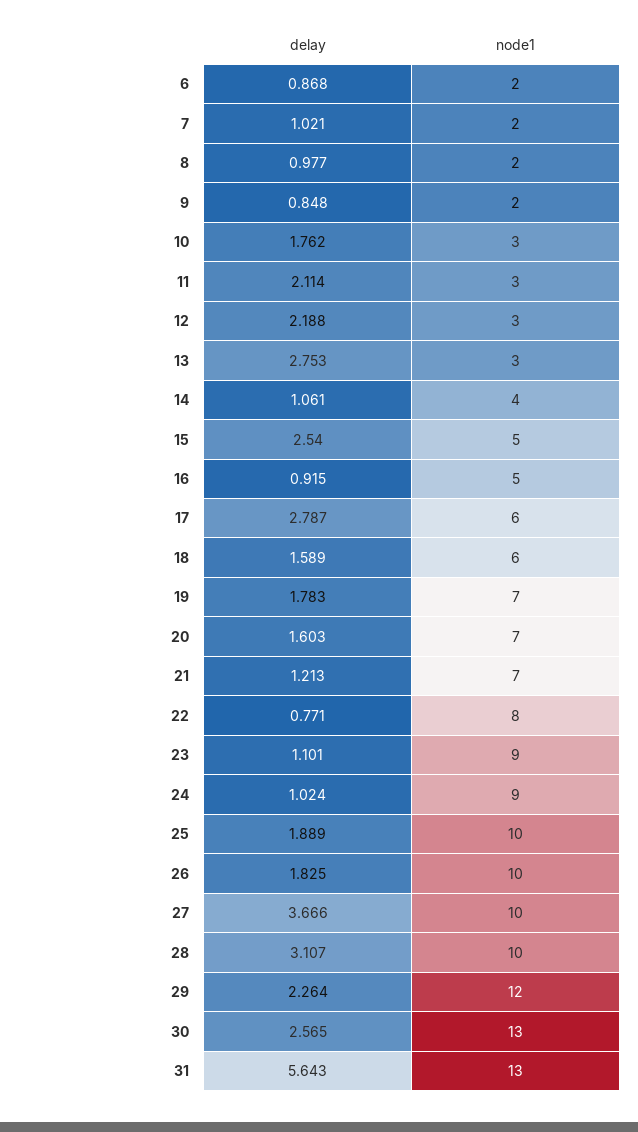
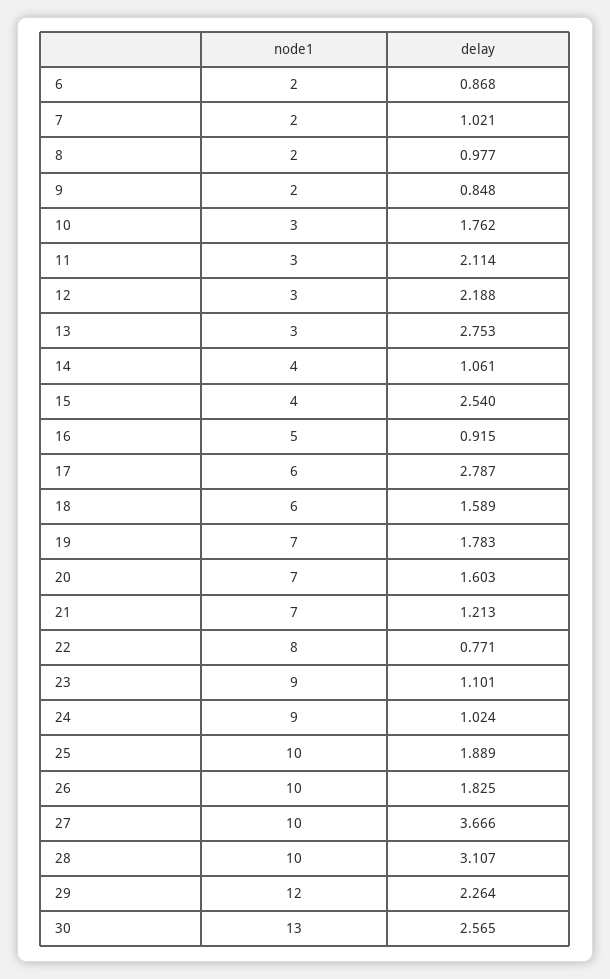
node1, 15: 5 -> 4
delay, 31: 5.643 -> none
node1, 31: 13 -> none

